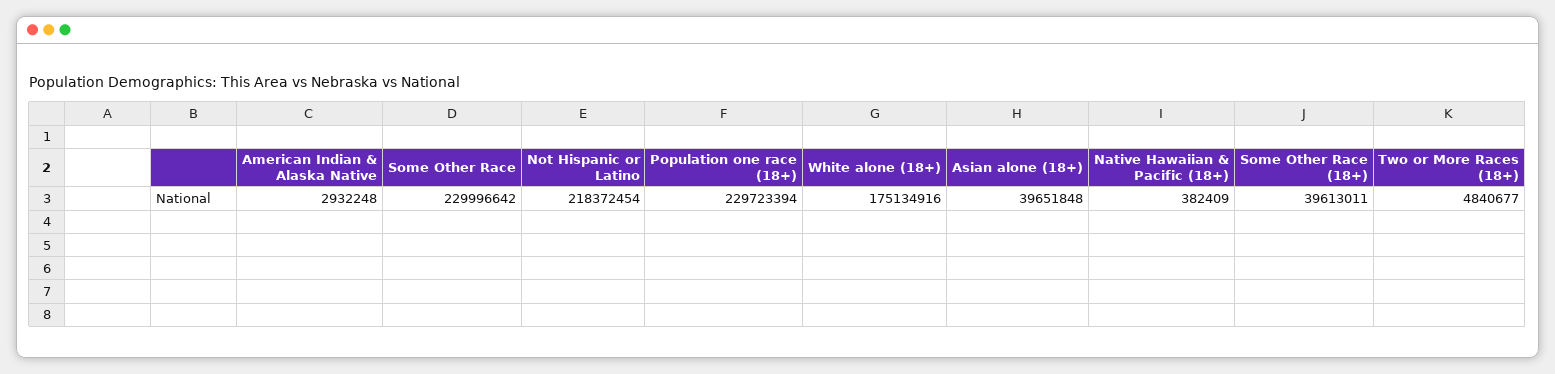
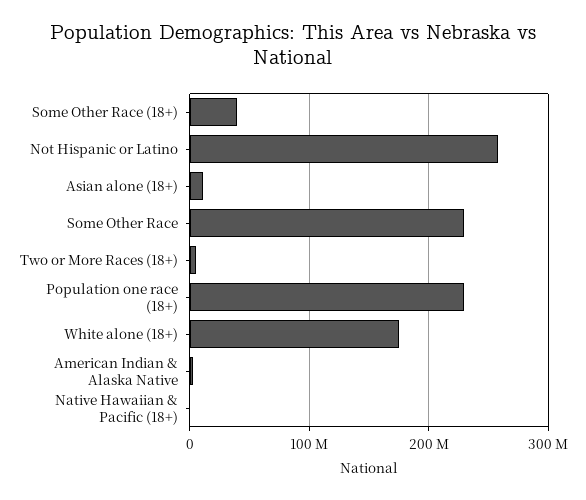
Not Hispanic or Latino: 218372454 -> 260000000
Asian alone (18+): 39651848 -> 10000000

